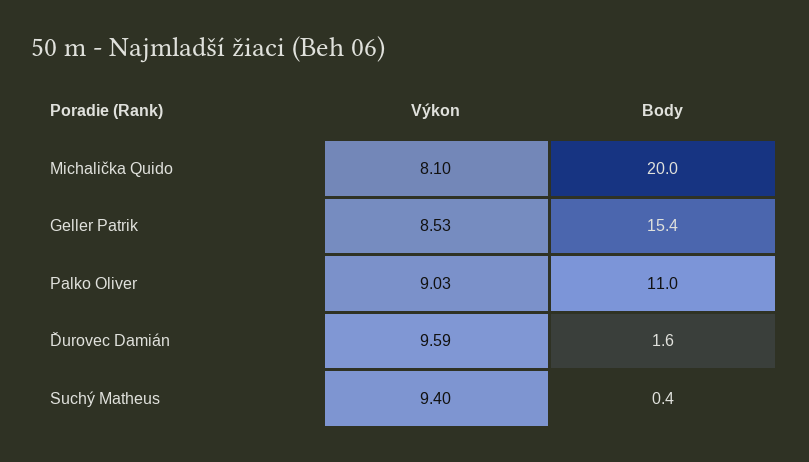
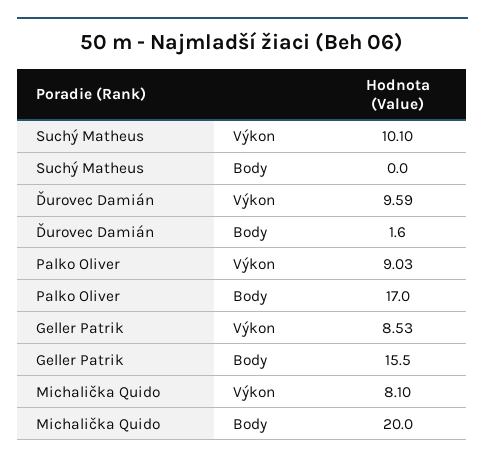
Body, Geller Patrik: 15.4 -> 15.5
Body, Palko Oliver: 11 -> 17
Výkon, Suchý Matheus: 9.4 -> 10.1
Body, Suchý Matheus: 0.4 -> 0

